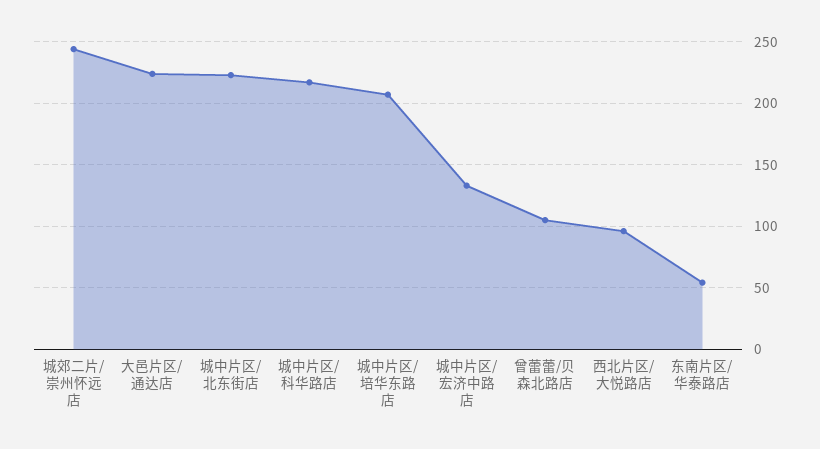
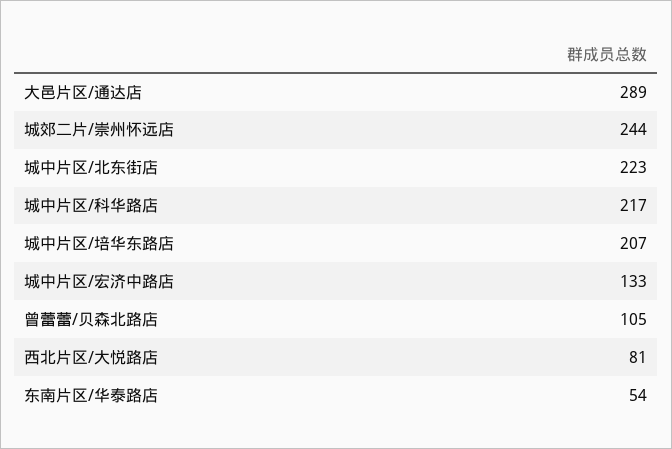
大邑片区/通达店: 225 -> 289
西北片区/大悦路店: 95 -> 81

